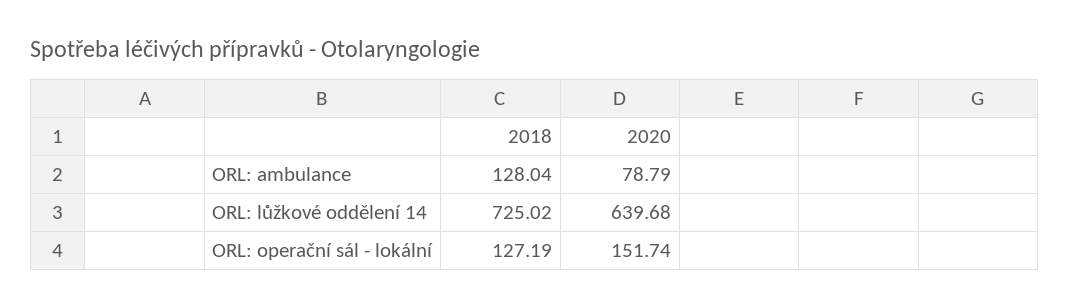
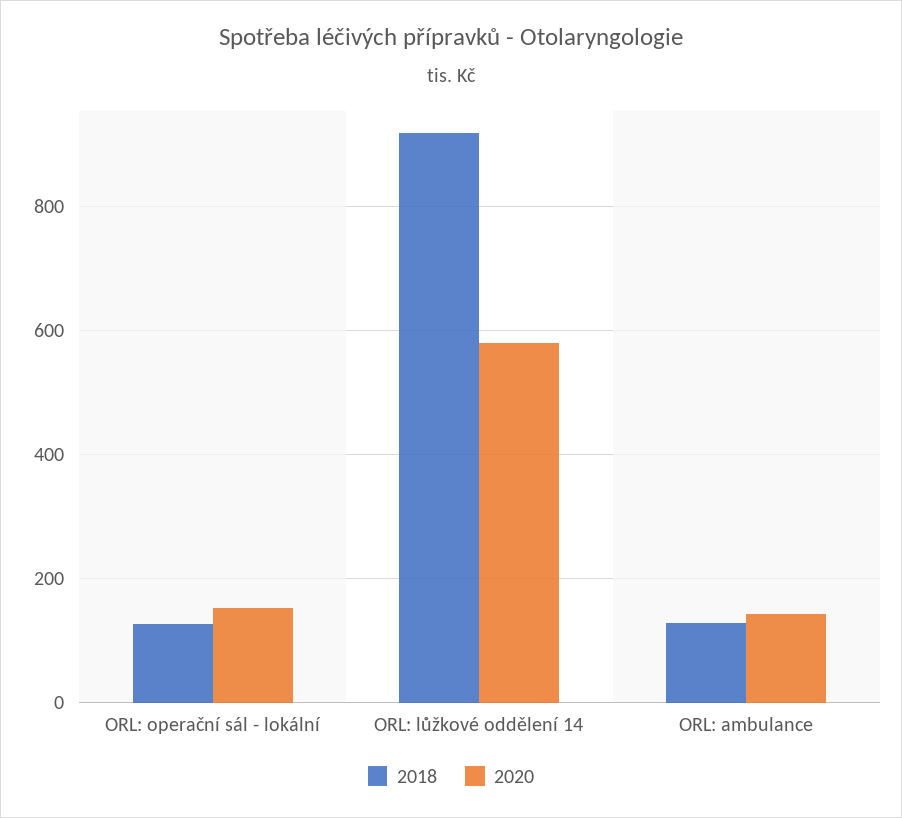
2020, ORL: ambulance: 78.79 -> 140
2018, ORL: lůžkové oddělení 14: 725.02 -> 920
2020, ORL: lůžkové oddělení 14: 639.68 -> 580

